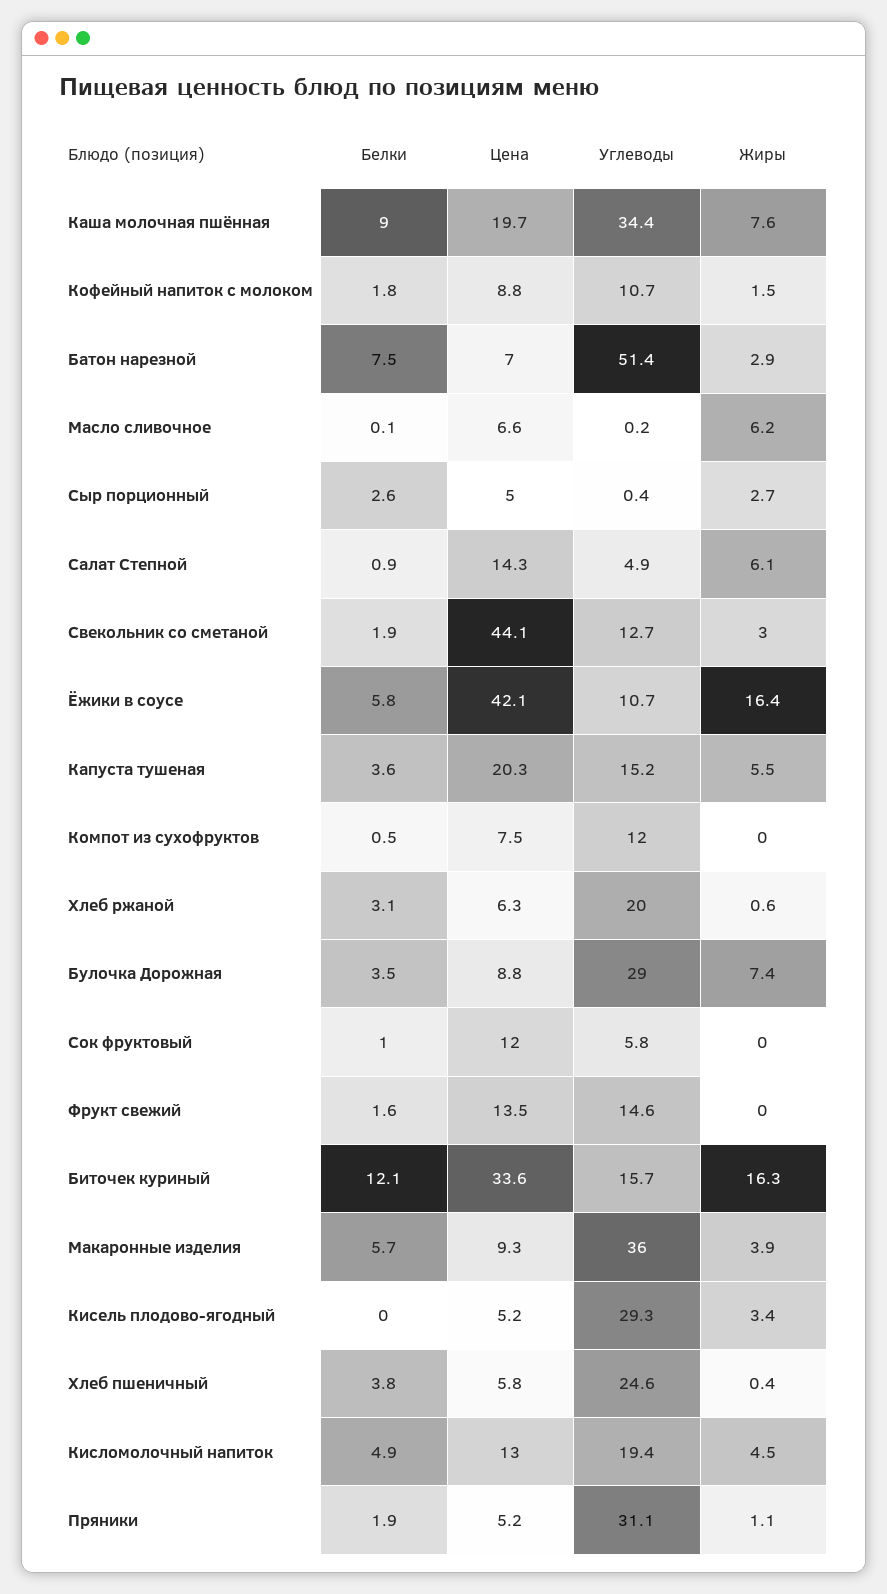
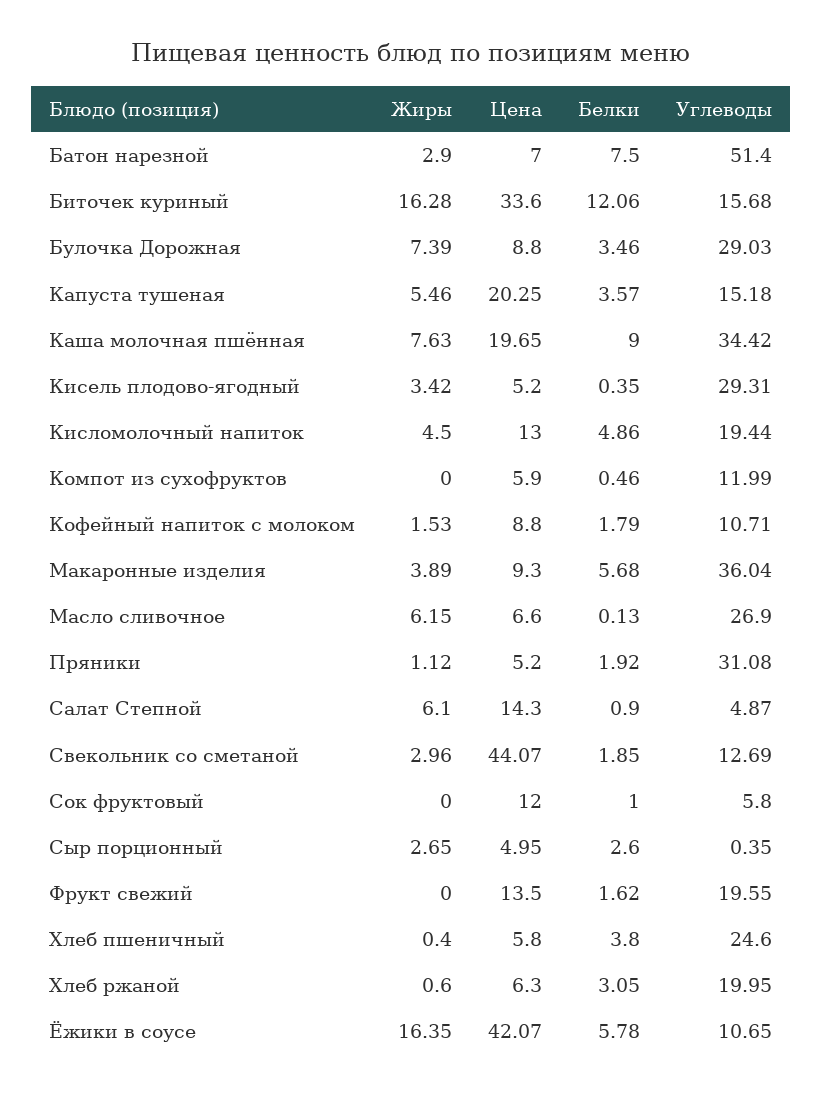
Углеводы, Масло сливочное: 0.2 -> 26.9
Цена, Компот из сухофруктов: 7.5 -> 5.9
Углеводы, Фрукт свежий: 14.6 -> 19.55
Белки, Кисель плодово-ягодный: 0 -> 0.35

